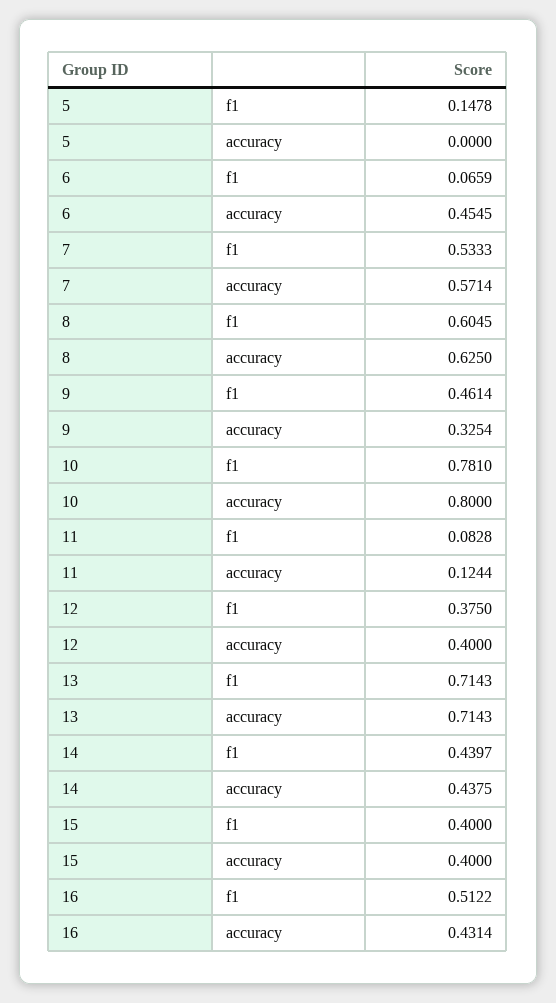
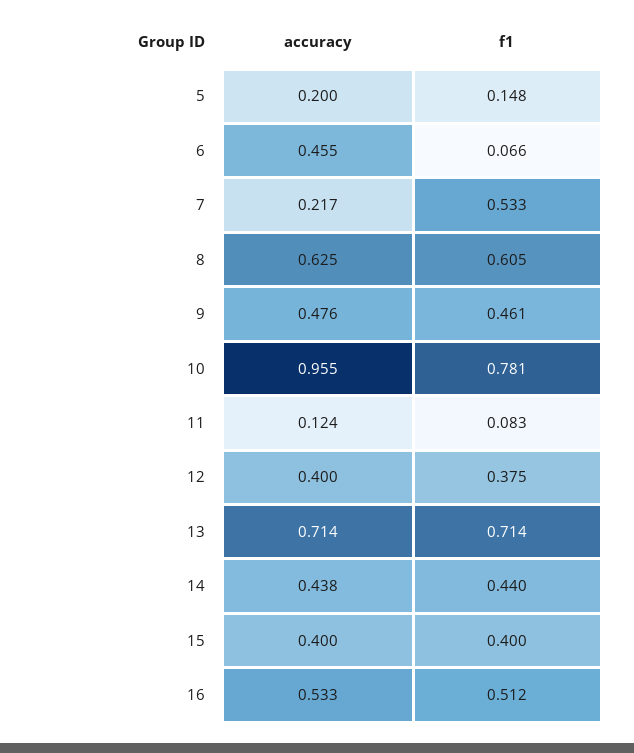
5, accuracy: 0 -> 0.2
7, accuracy: 0.5714 -> 0.217
9, accuracy: 0.3254 -> 0.476
10, accuracy: 0.8 -> 0.955
16, accuracy: 0.4314 -> 0.533

